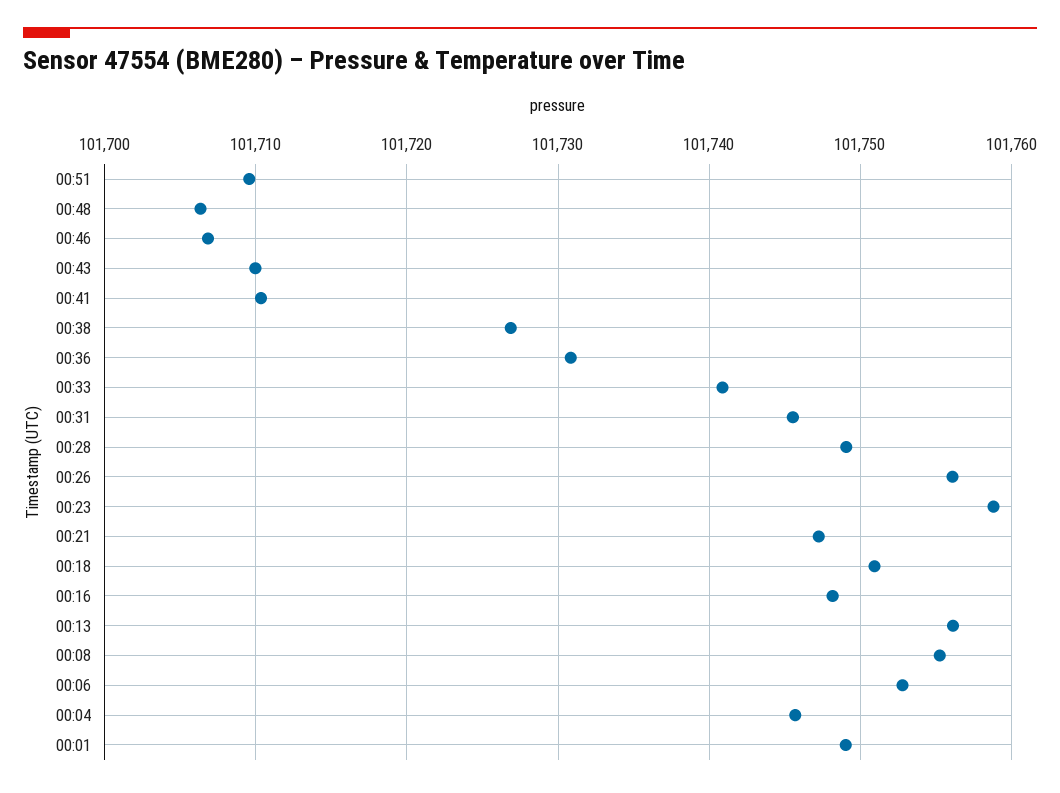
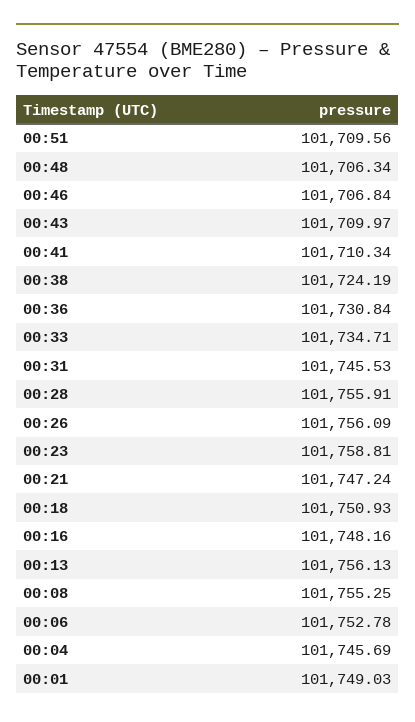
00:38: 101727 -> 101724.19
00:33: 101741 -> 101734.71
00:28: 101749 -> 101755.91

